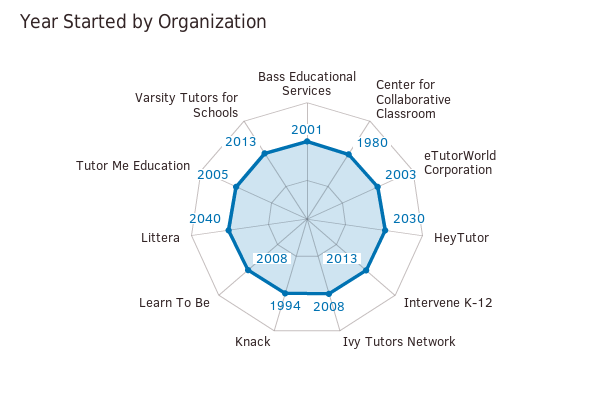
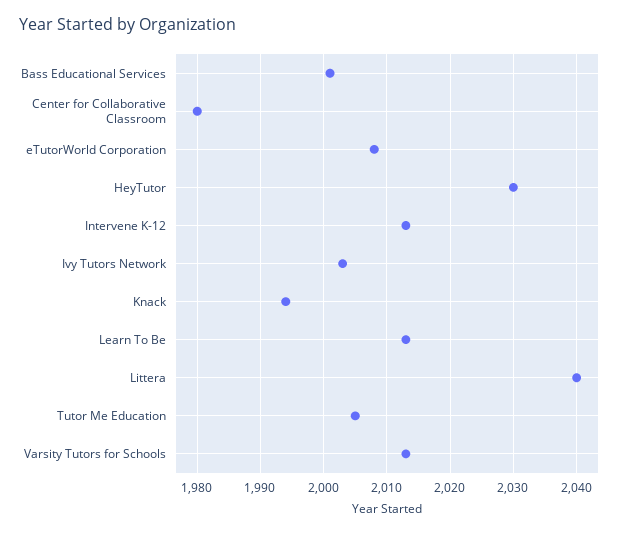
eTutorWorld Corporation: 2003 -> 2008
Ivy Tutors Network: 2008 -> 2003
Learn To Be: 2008 -> 2013

